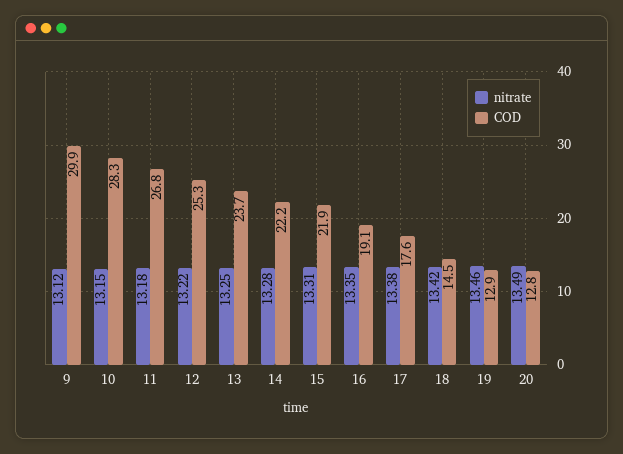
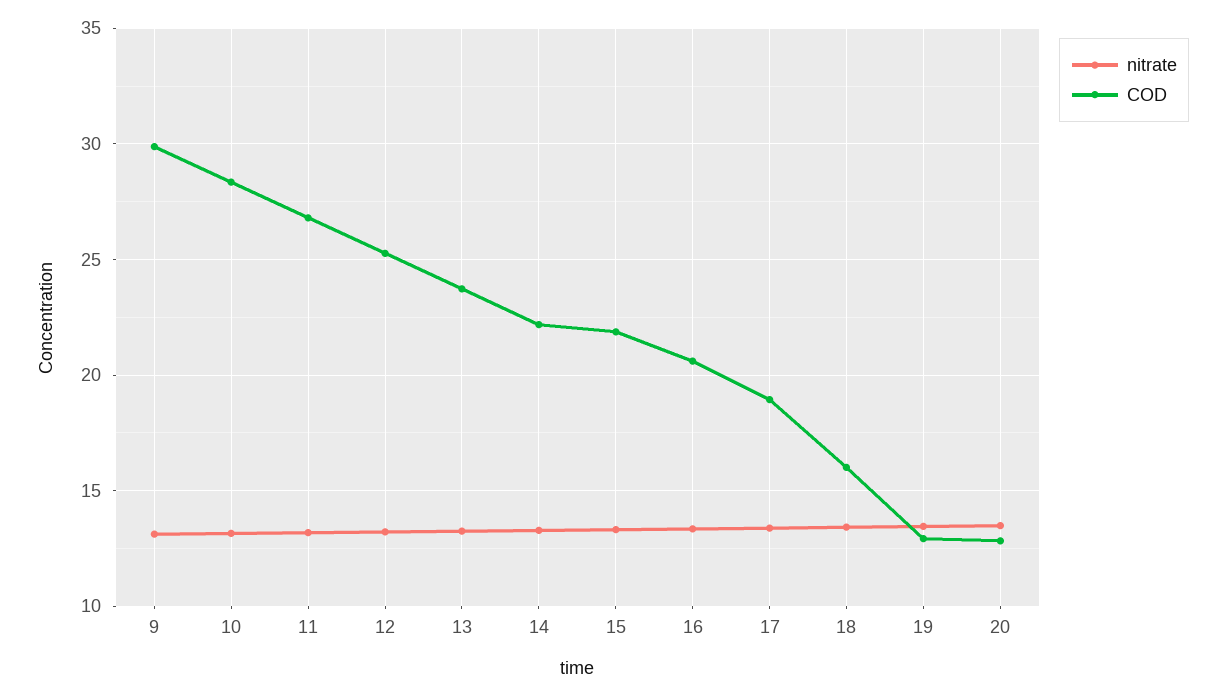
COD, 16: 19.1 -> 20.5
COD, 17: 17.6 -> 19
COD, 18: 14.5 -> 16

